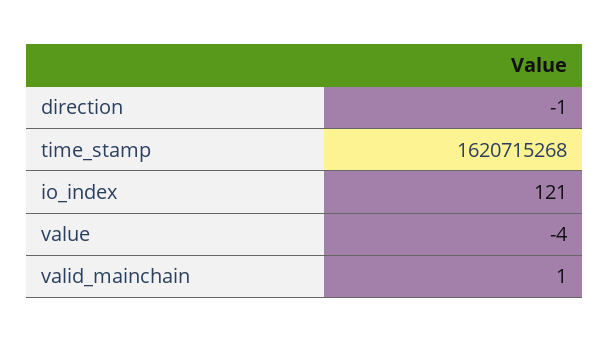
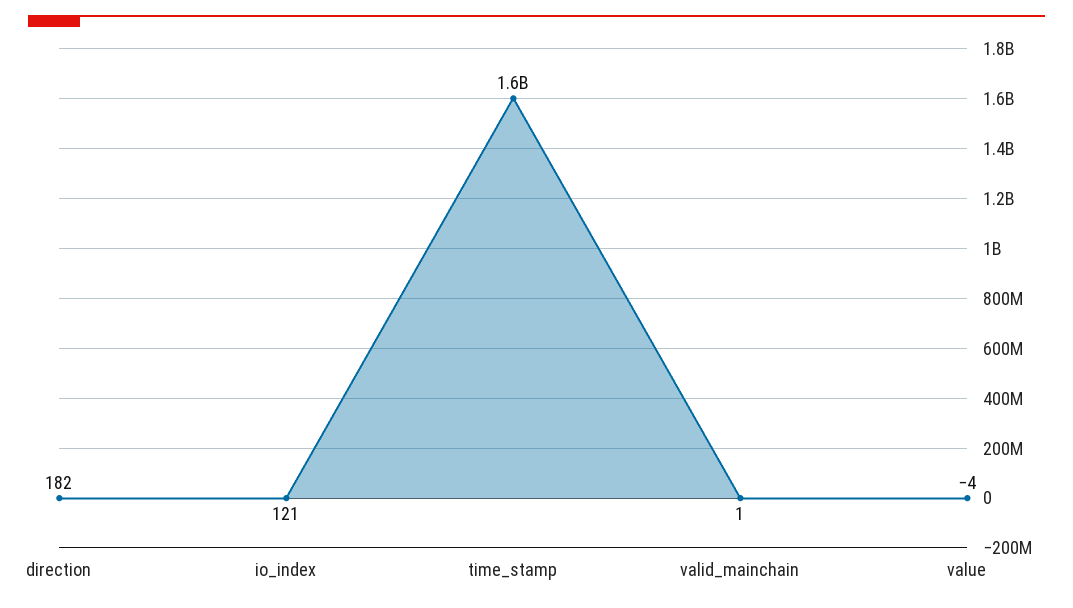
direction: -1 -> 182

